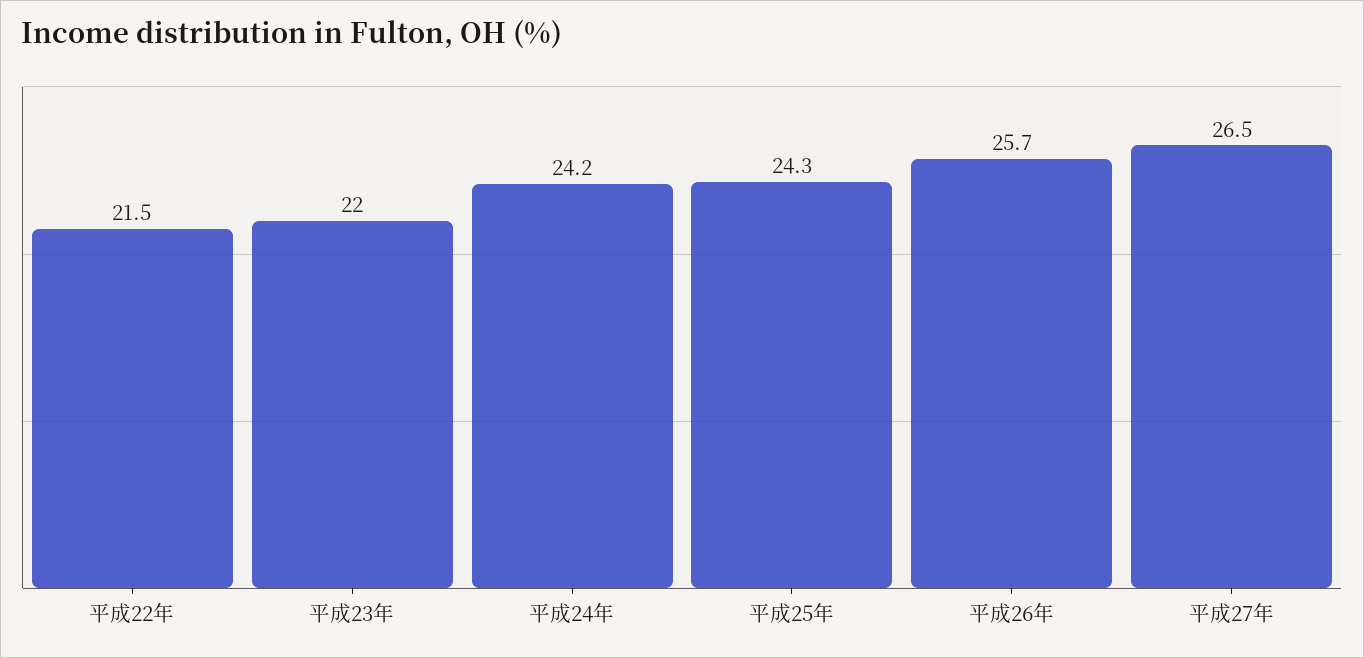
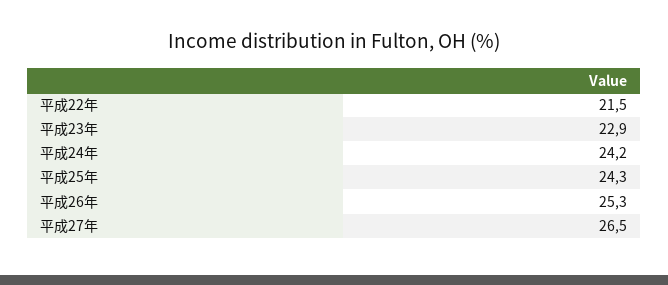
平成23年: 22 -> 22.9
平成26年: 25.7 -> 25.3

